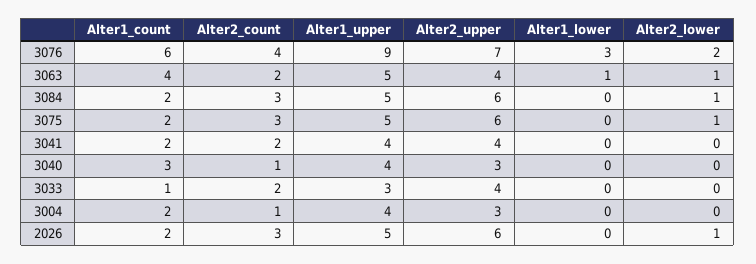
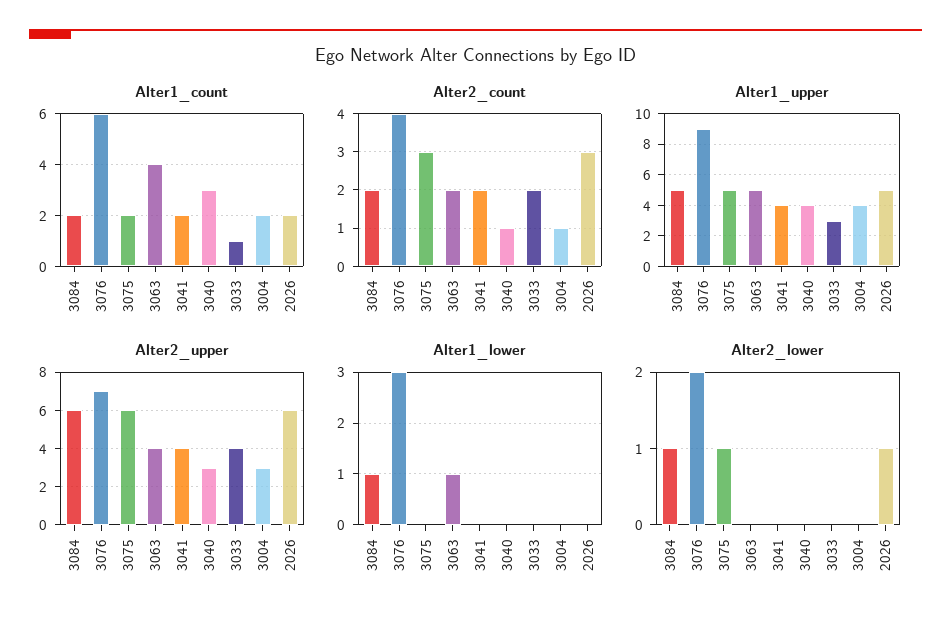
Alter2_lower, 3063: 1 -> 0
Alter2_count, 3084: 3 -> 2
Alter1_lower, 3084: 0 -> 1

